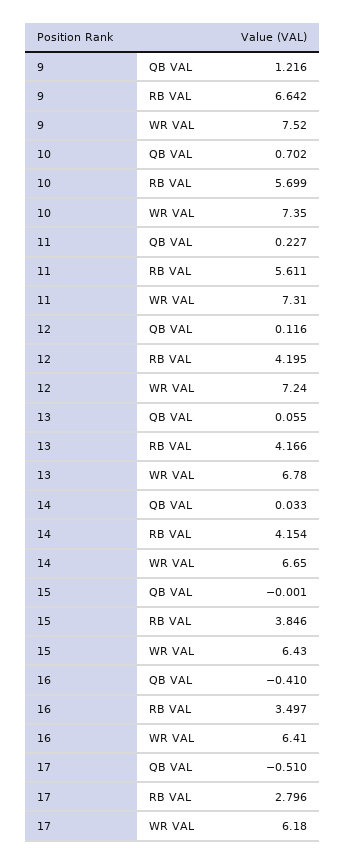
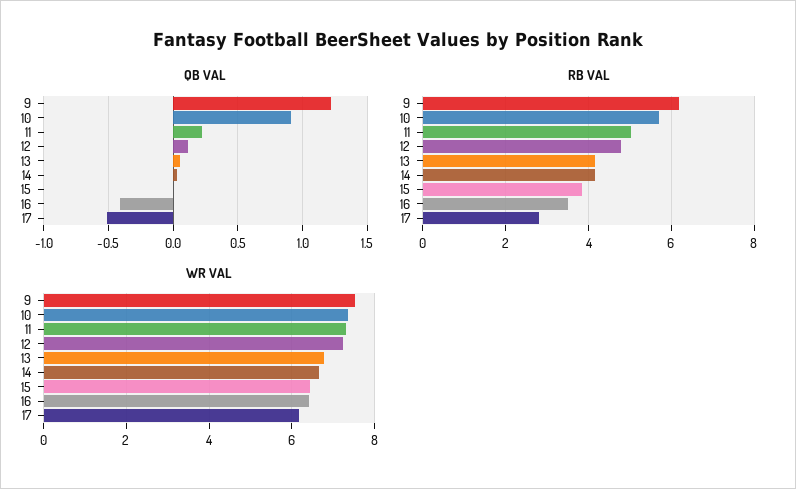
RB VAL, 9: 6.642 -> 6.2
QB VAL, 10: 0.702 -> 0.9
RB VAL, 11: 5.611 -> 5
RB VAL, 12: 4.195 -> 4.8

